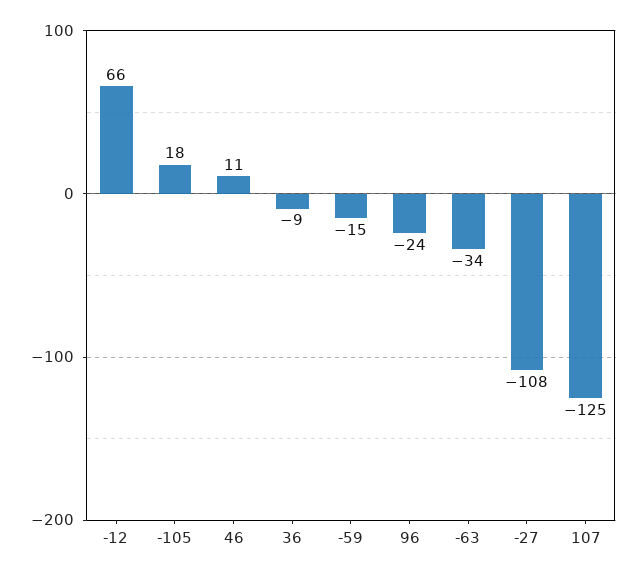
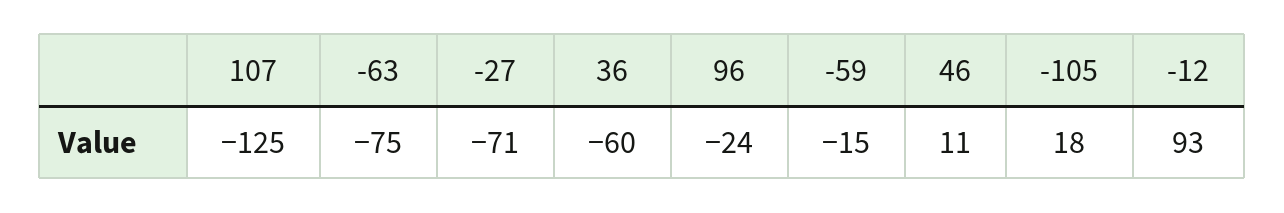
-12: 66 -> 93
36: -9 -> -60
-63: -34 -> -75
-27: -108 -> -71

